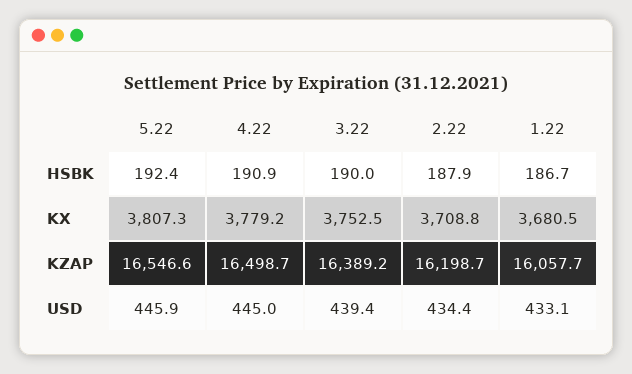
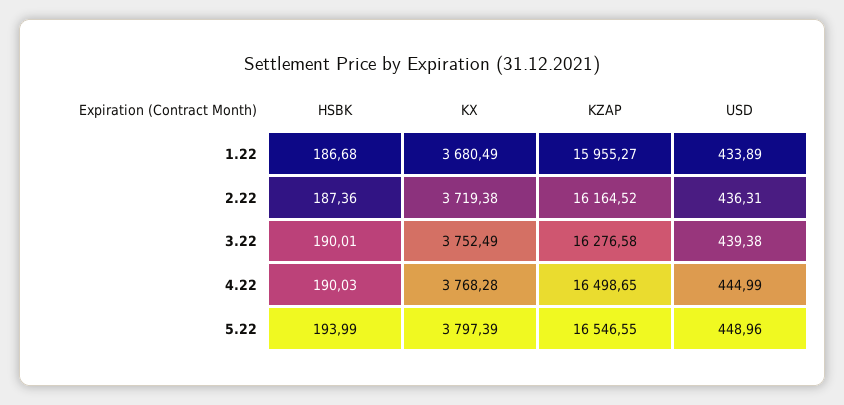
5.22, HSBK: 192.4 -> 193.99
4.22, HSBK: 190.9 -> 190.03
2.22, HSBK: 187.9 -> 187.36
5.22, KX: 3807.3 -> 3797.39
4.22, KX: 3779.2 -> 3768.28
2.22, KX: 3708.8 -> 3719.38
3.22, KZAP: 16389.2 -> 16276.58
2.22, KZAP: 16198.7 -> 16164.52
1.22, KZAP: 16057.7 -> 15955.27
5.22, USD: 445.9 -> 448.96
2.22, USD: 434.4 -> 436.31
1.22, USD: 433.1 -> 433.89

